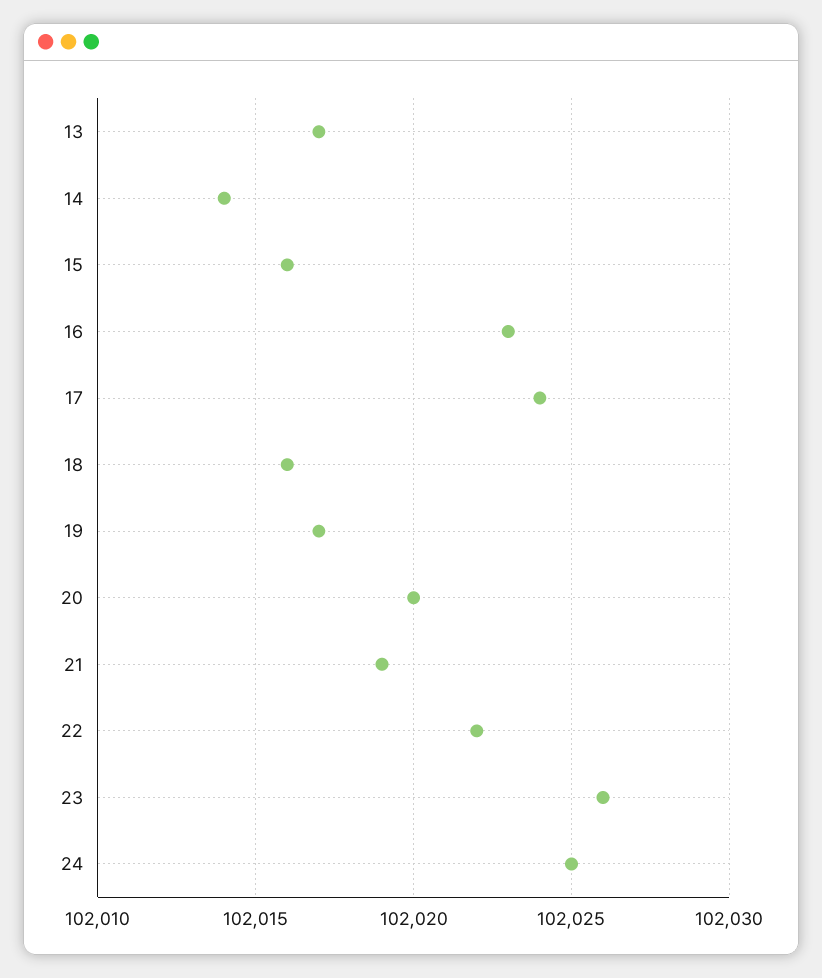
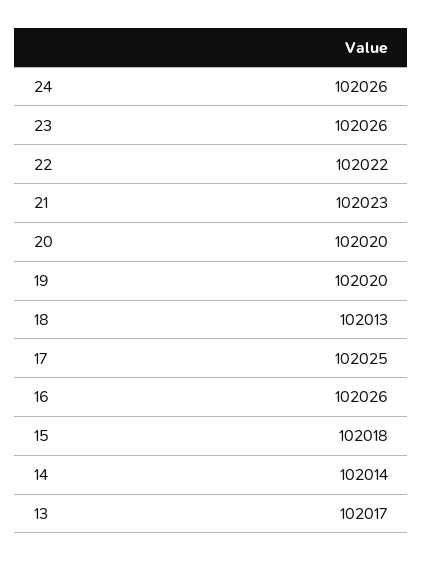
15: 102016 -> 102018
16: 102023 -> 102026
17: 102024 -> 102025
18: 102016 -> 102013
19: 102017 -> 102020
21: 102019 -> 102023
24: 102025 -> 102026

